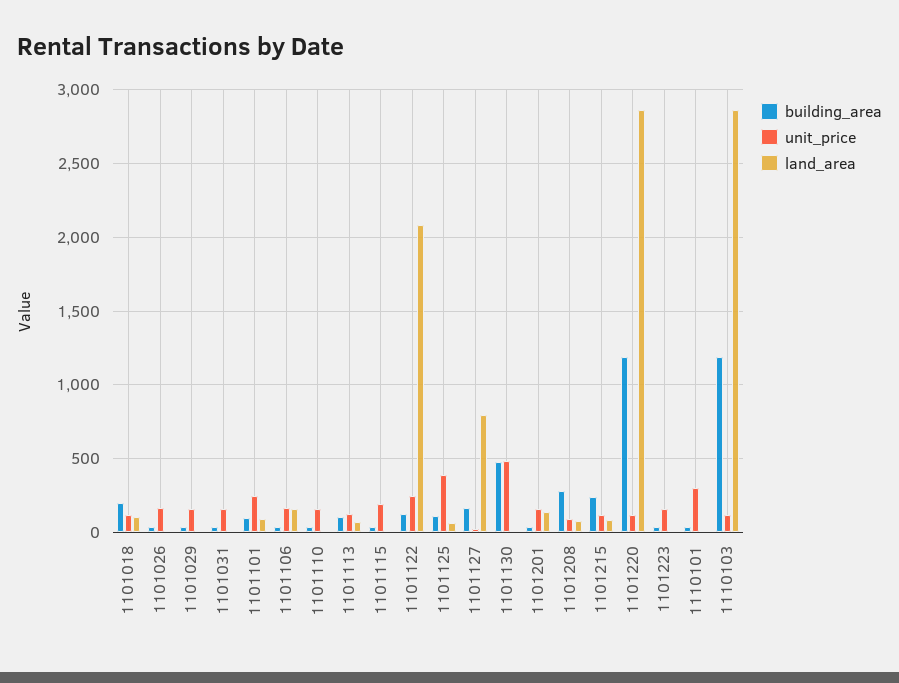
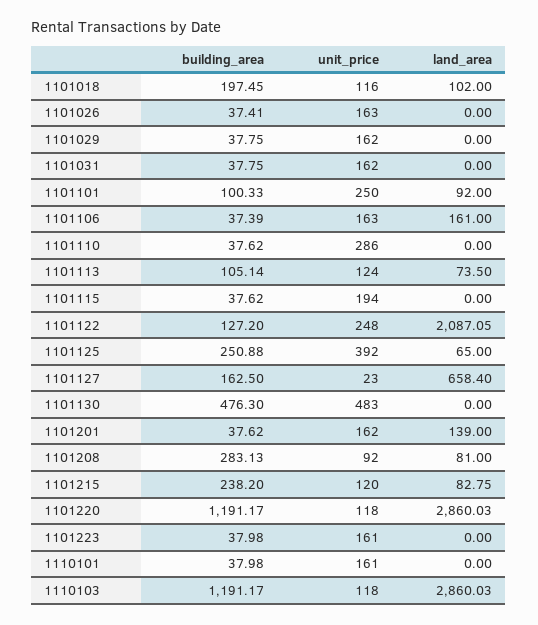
unit_price, 1101110: 150 -> 286
building_area, 1101125: 100 -> 250.88
land_area, 1101127: 800 -> 658.4
unit_price, 1110101: 300 -> 161

